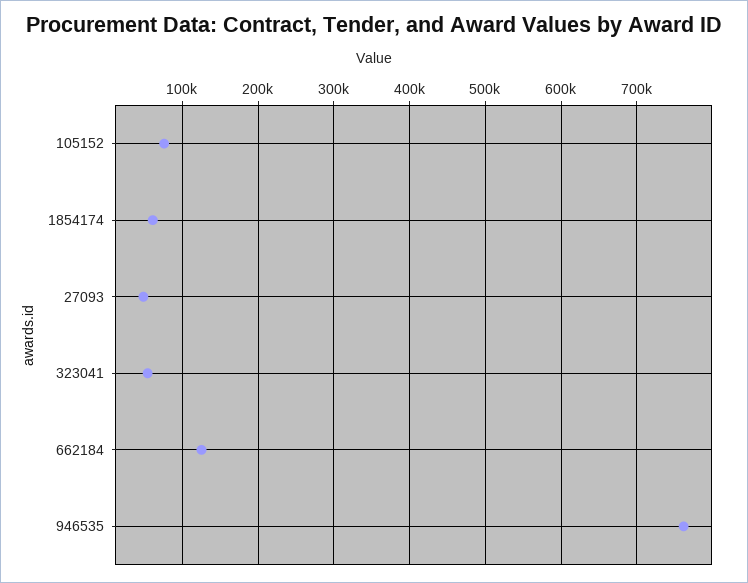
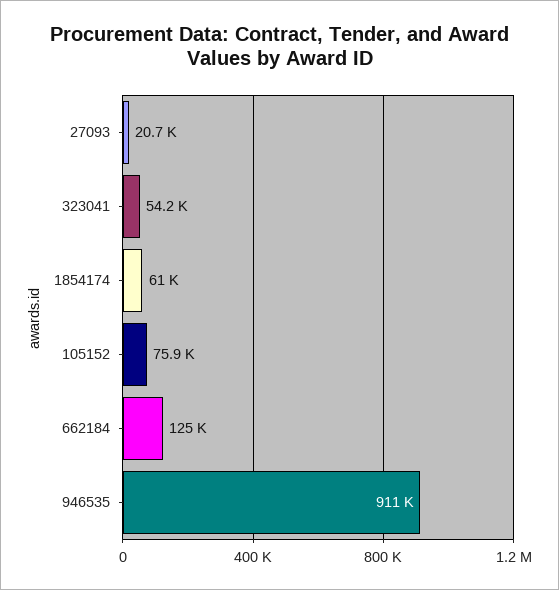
27093: 50000 -> 20700
946535: 760000 -> 911000

